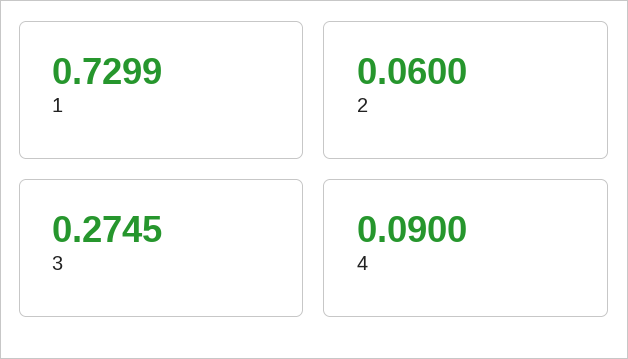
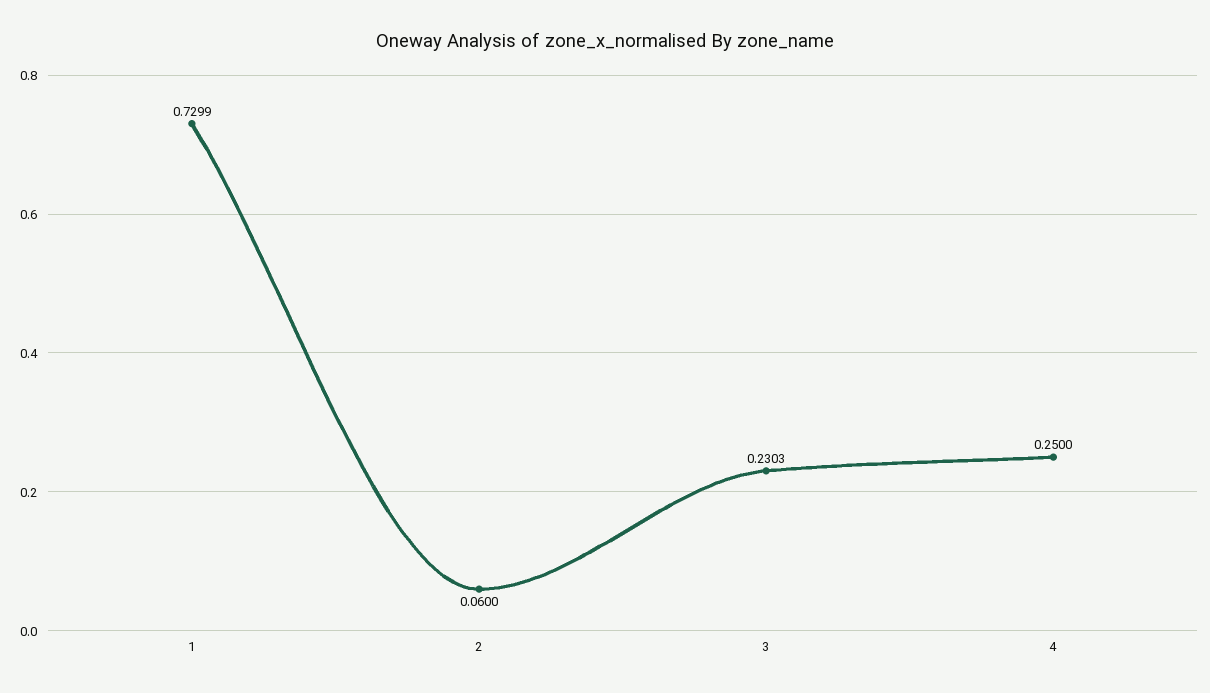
3: 0.2745 -> 0.2303
4: 0.09 -> 0.25

